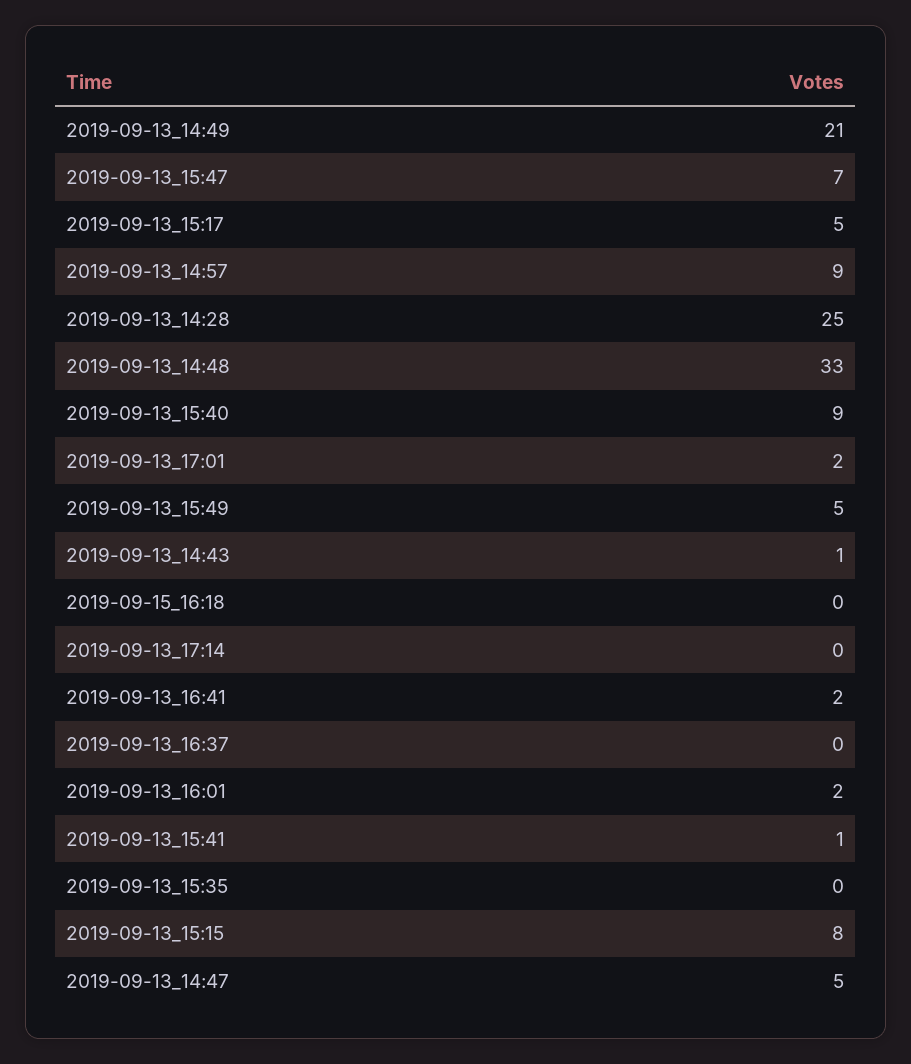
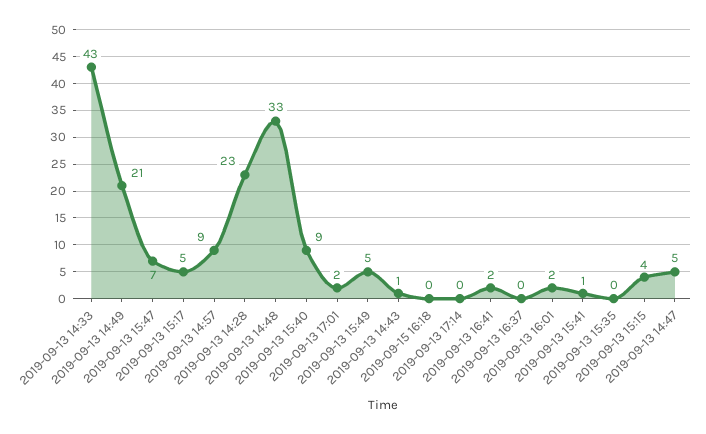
2019-09-13_14:28: 25 -> 23
2019-09-13_15:15: 8 -> 4
2019-09-13 14:33: none -> 43

